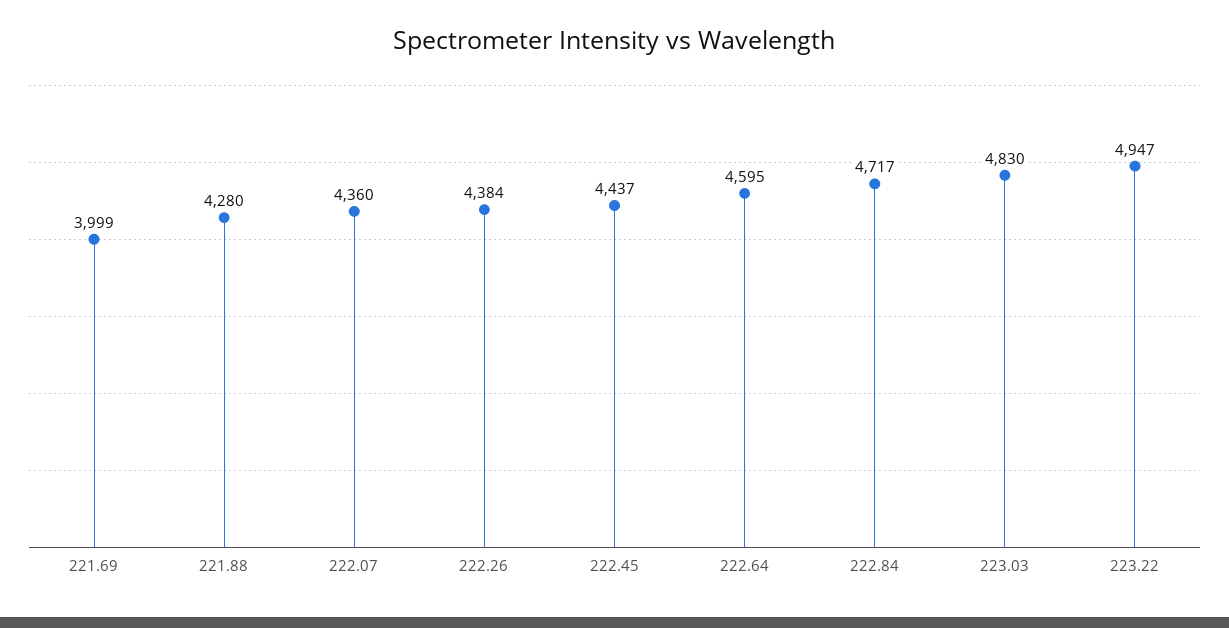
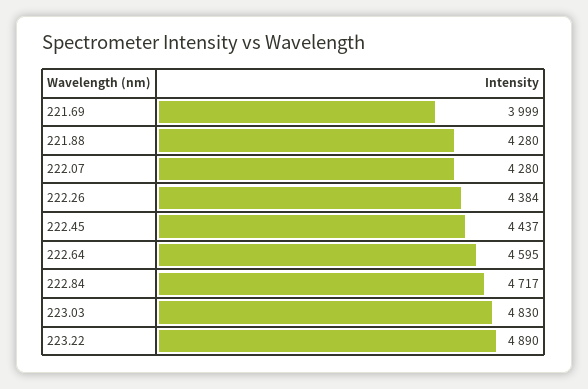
222.07: 4360 -> 4280
223.22: 4947 -> 4890

